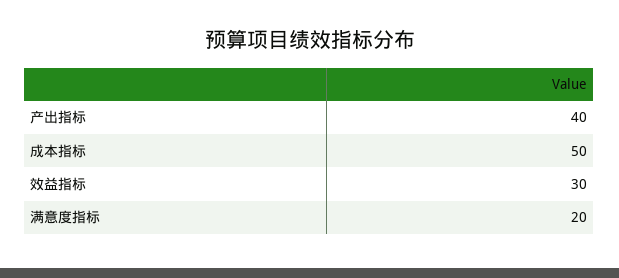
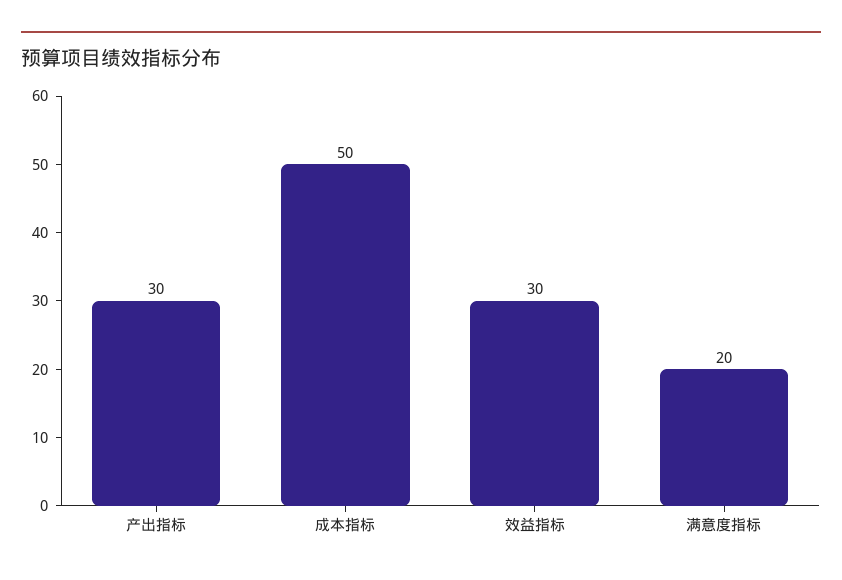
产出指标: 40 -> 30

